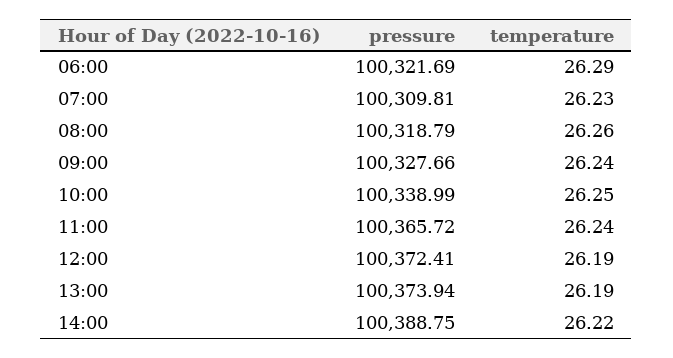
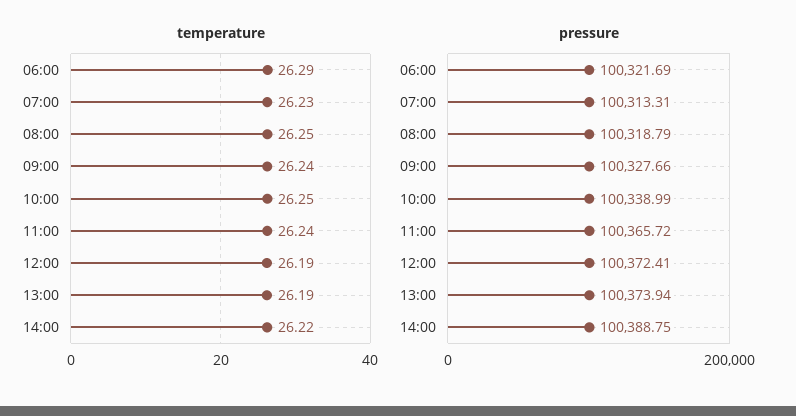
pressure, 07:00: 100309.81 -> 100313.31
temperature, 08:00: 26.26 -> 26.25

